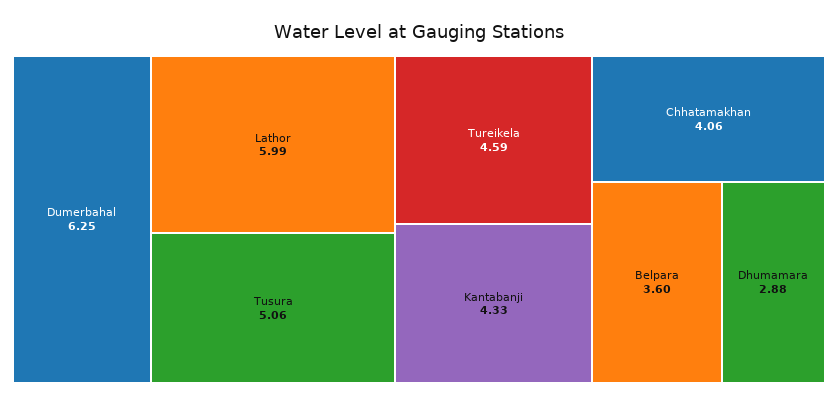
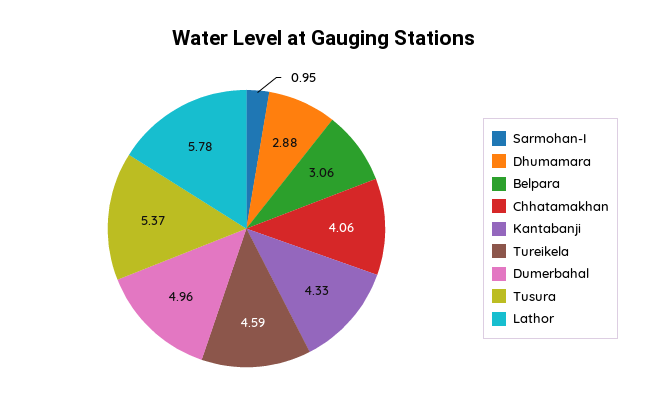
Dumerbahal: 6.25 -> 4.96
Lathor: 5.99 -> 5.78
Tusura: 5.06 -> 5.37
Belpara: 3.6 -> 3.06
Sarmohan-I: none -> 0.95

